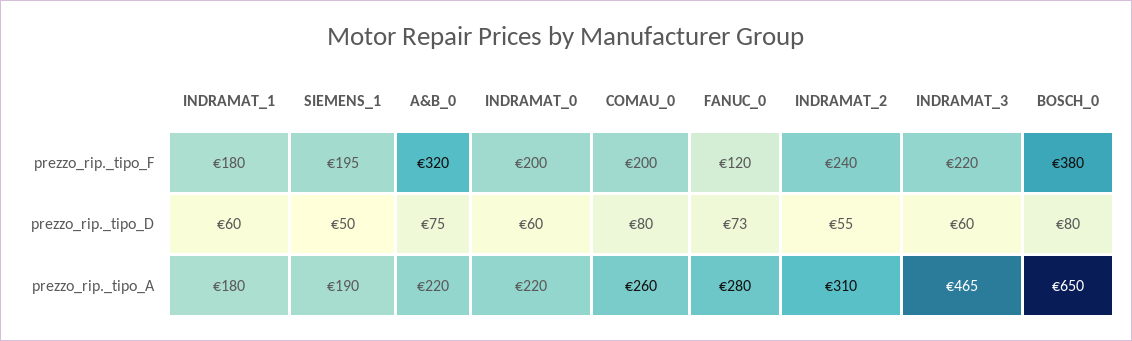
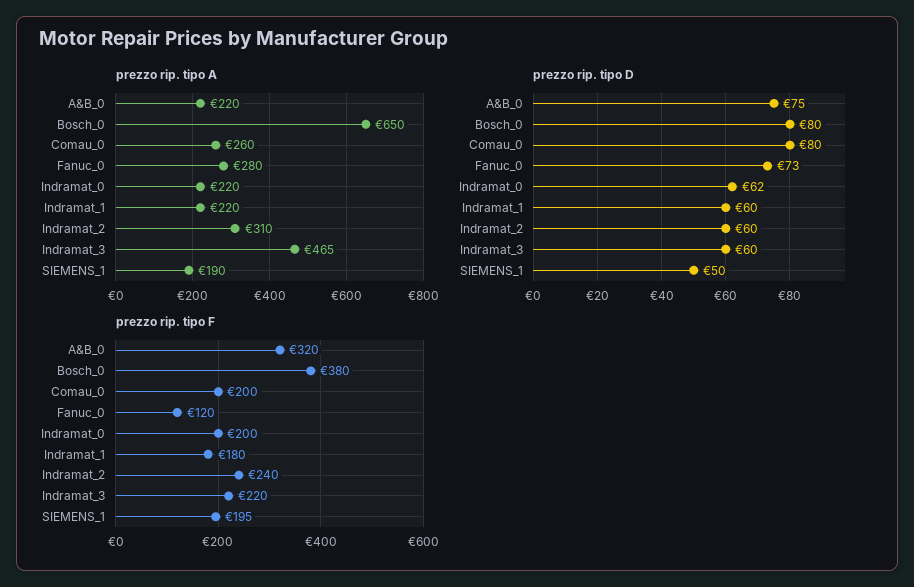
prezzo_rip._tipo_D, INDRAMAT_0: 60 -> 62
prezzo_rip._tipo_D, INDRAMAT_2: 55 -> 60
prezzo_rip._tipo_A, INDRAMAT_1: 180 -> 220

